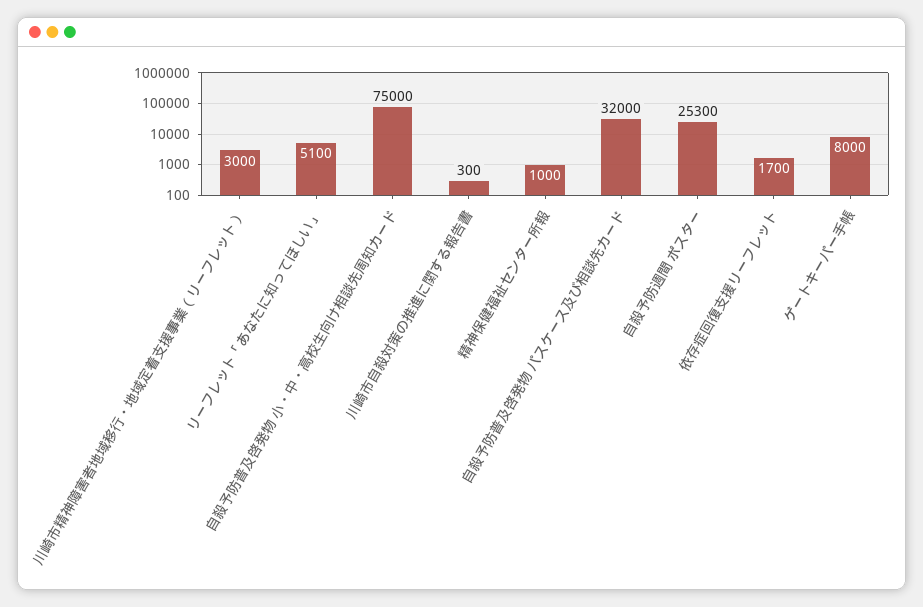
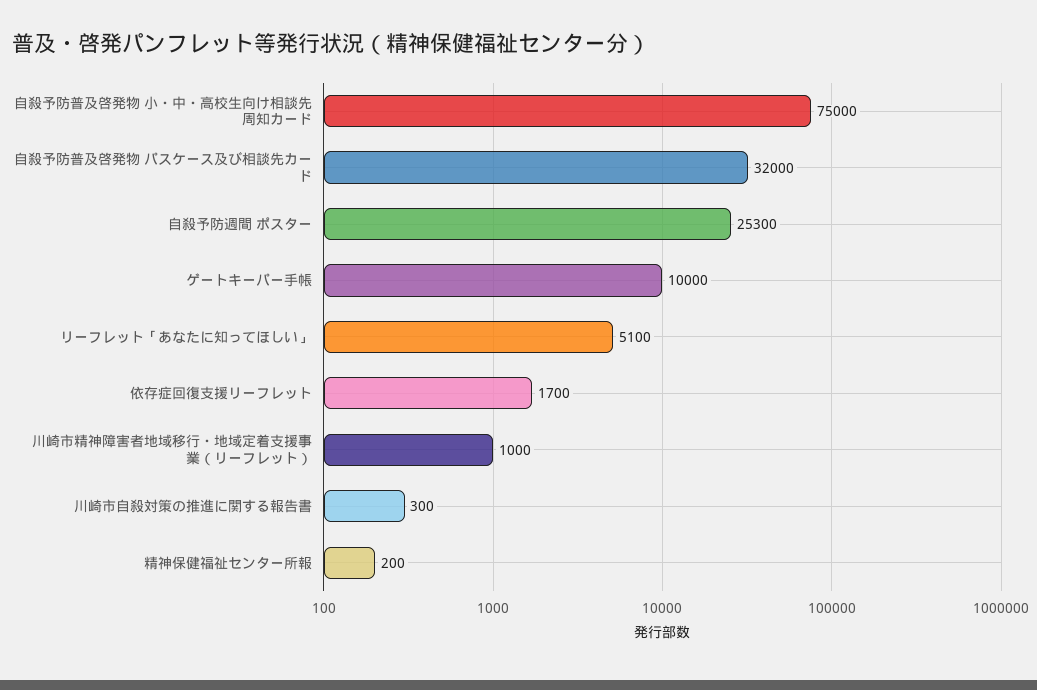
川崎市精神障害者地域移行・地域定着支援事業（リーフレット）: 3000 -> 1000
精神保健福祉センター所報: 1000 -> 200
ゲートキーパー手帳: 8000 -> 10000

